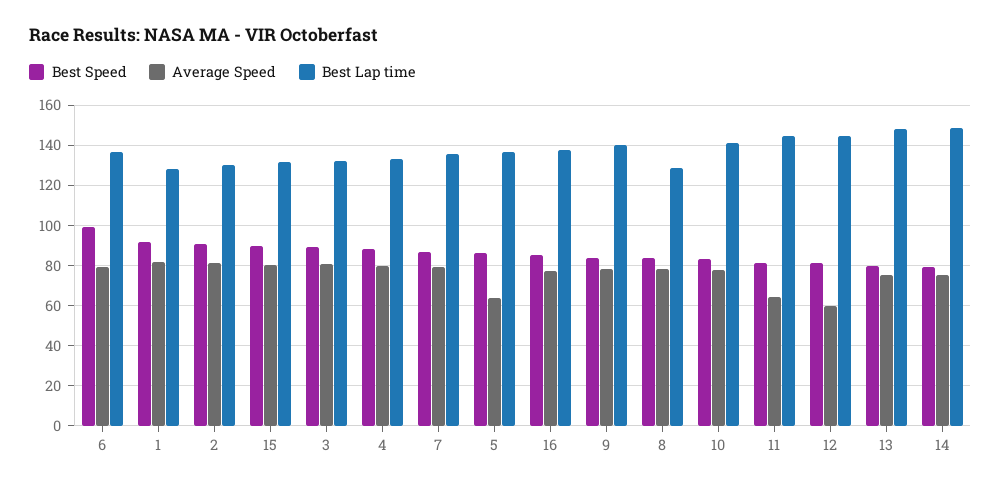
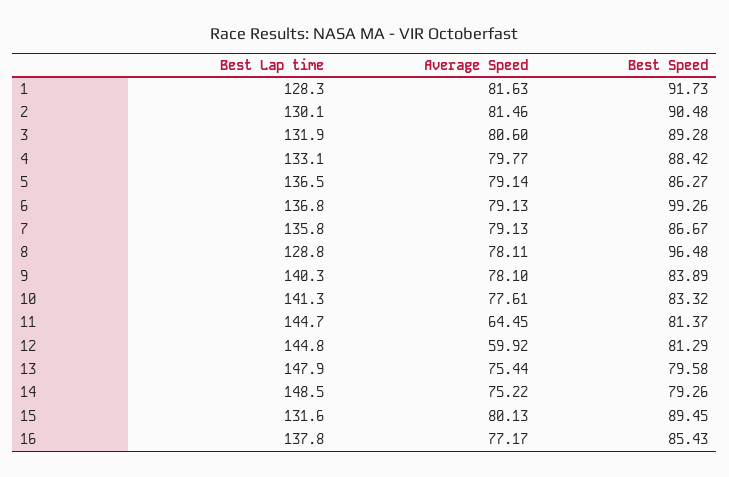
Average Speed, 5: 65 -> 79.14
Best Speed, 8: 85 -> 96.48

